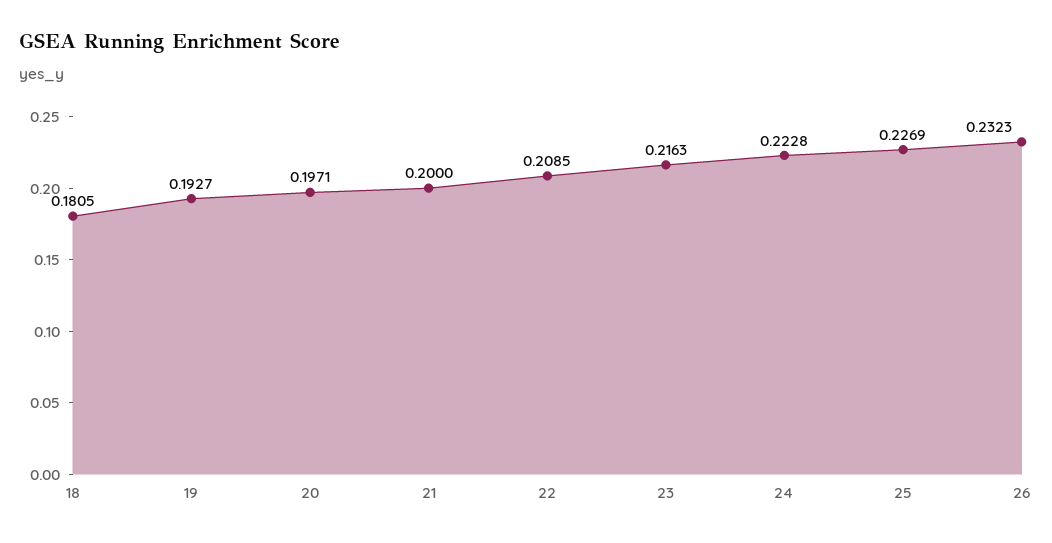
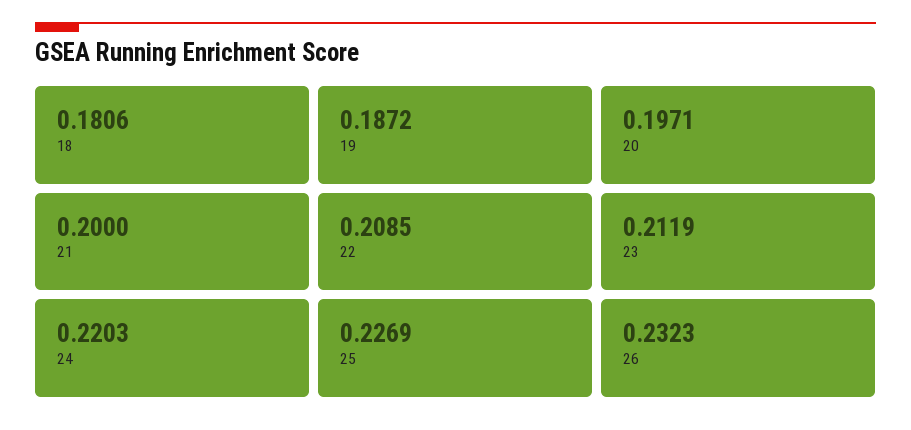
18: 0.1805 -> 0.1806
19: 0.1927 -> 0.1872
23: 0.2163 -> 0.2119
24: 0.2228 -> 0.2203

